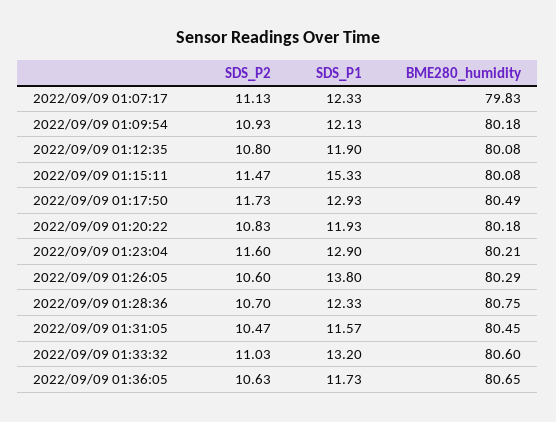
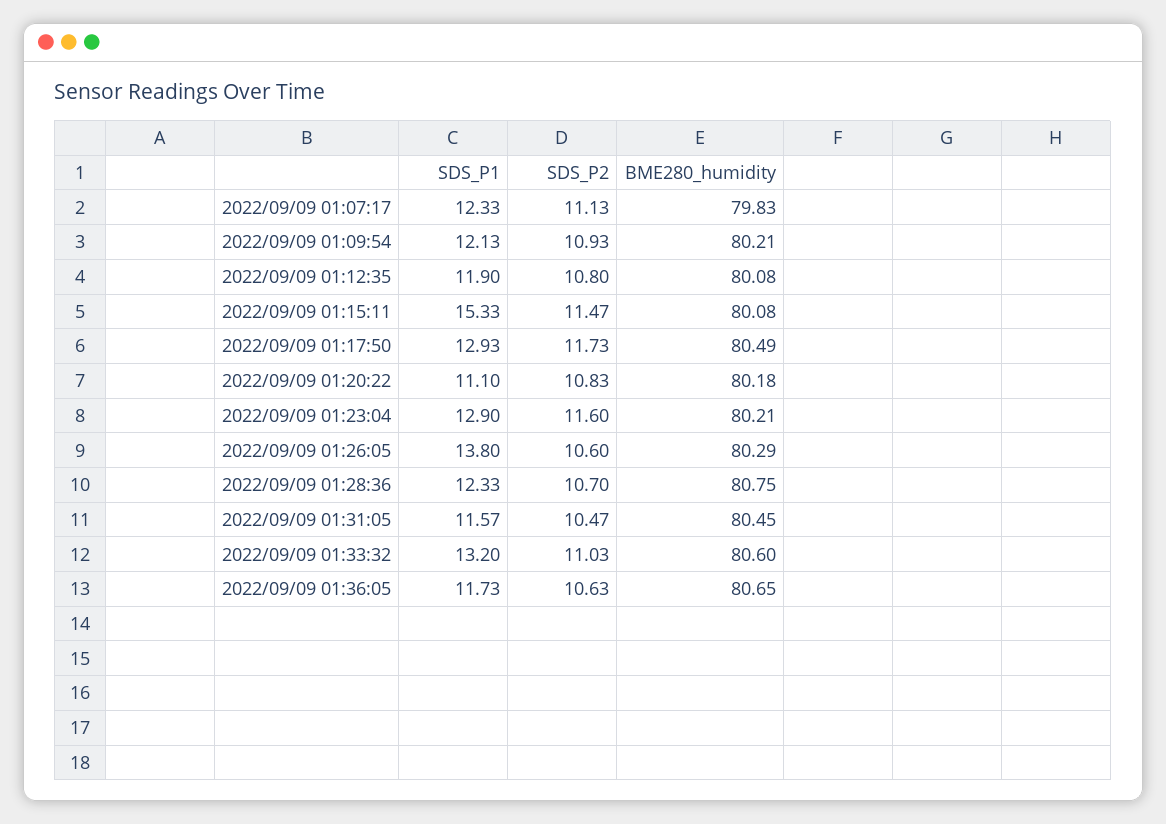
BME280_humidity, 2022/09/09 01:09:54: 80.18 -> 80.21
SDS_P1, 2022/09/09 01:20:22: 11.93 -> 11.1

